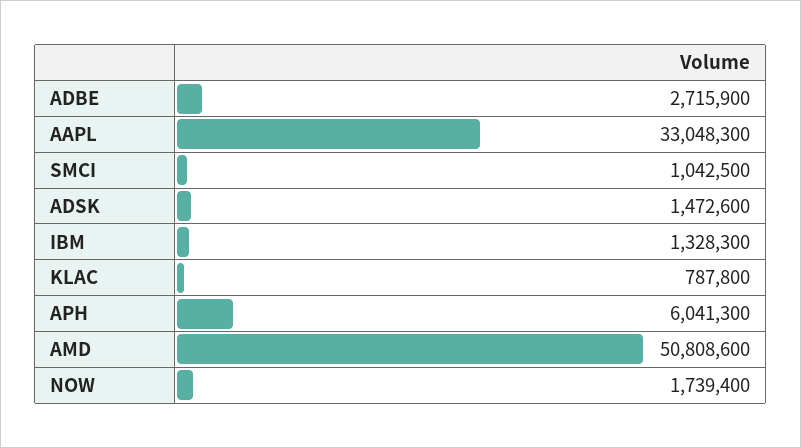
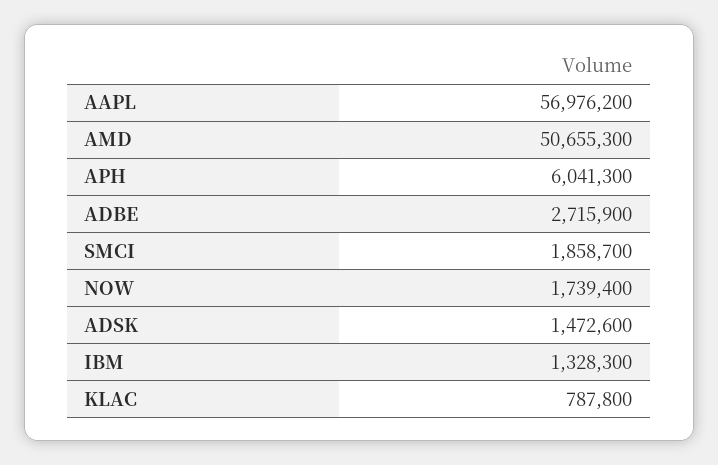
AAPL: 33048300 -> 56976200
SMCI: 1042500 -> 1858700
AMD: 50808600 -> 50655300

